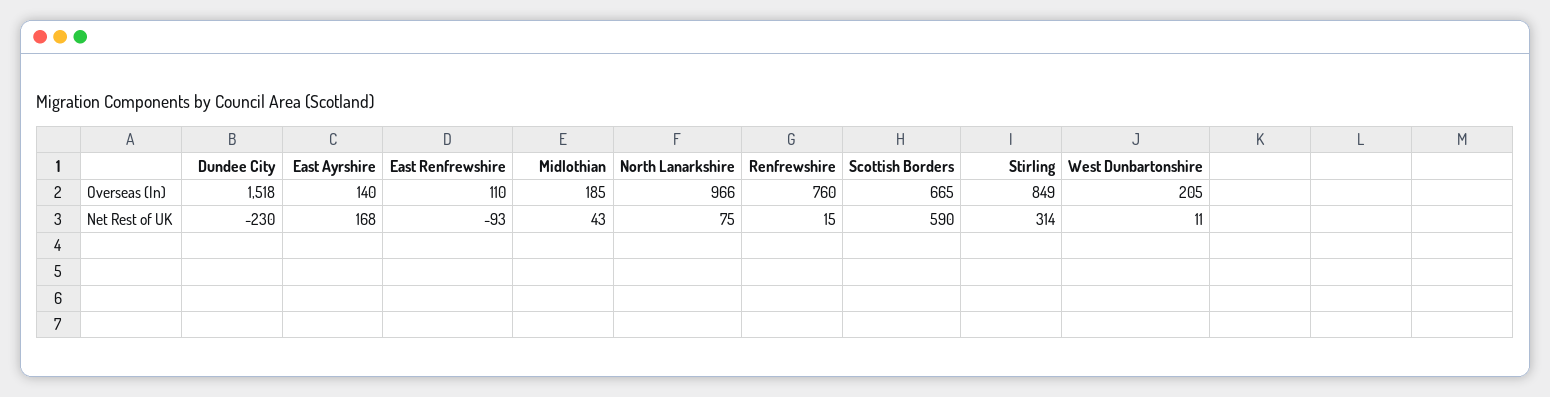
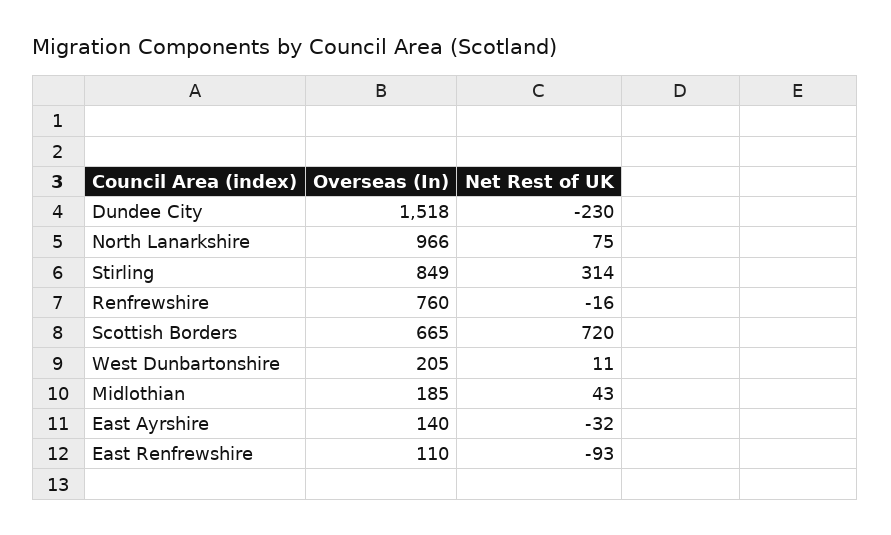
East Ayrshire, Net Rest of UK: 168 -> -32
Renfrewshire, Net Rest of UK: 15 -> -16
Scottish Borders, Net Rest of UK: 590 -> 720

